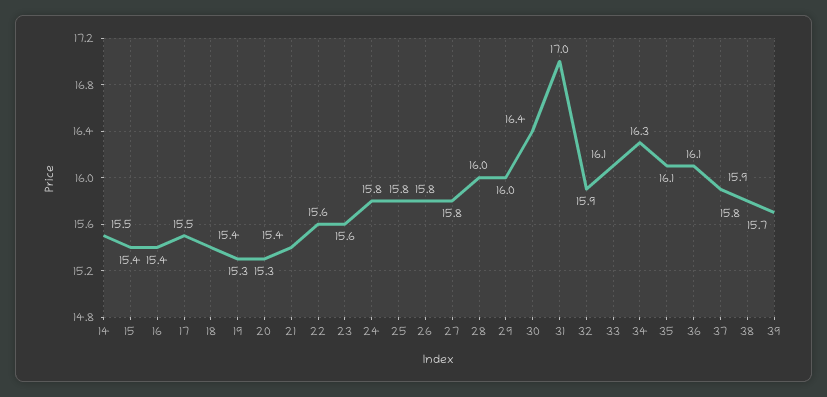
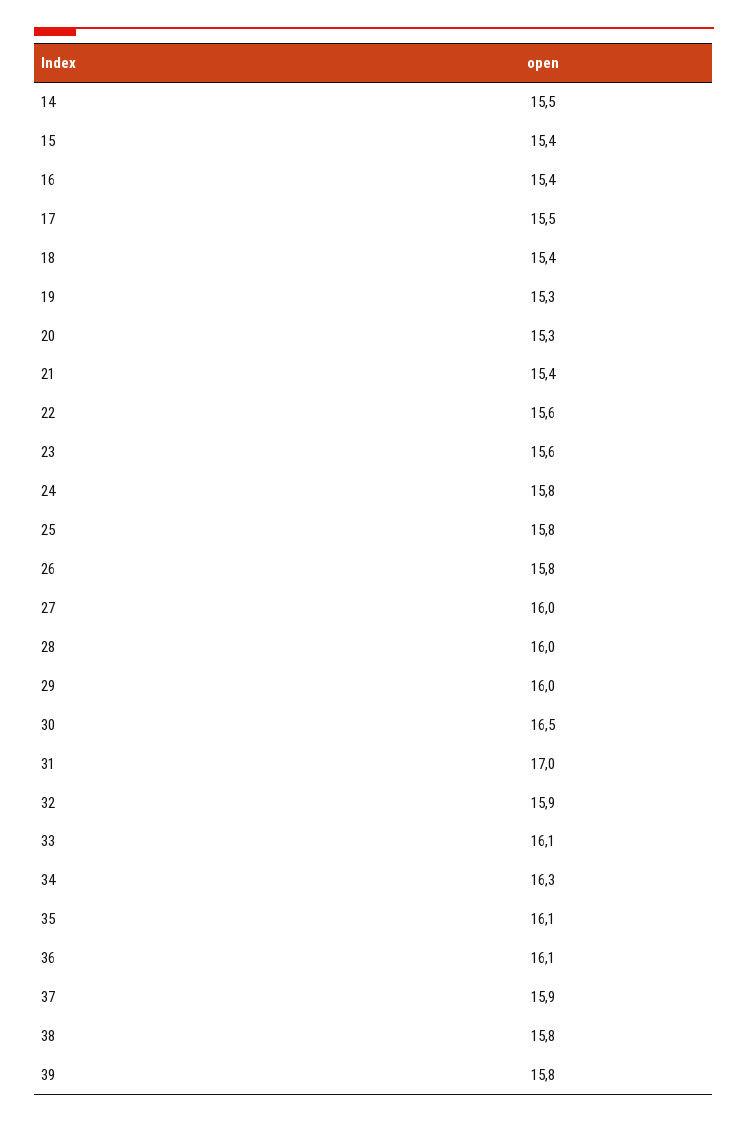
27: 15.8 -> 16
30: 16.4 -> 16.5
39: 15.7 -> 15.8

